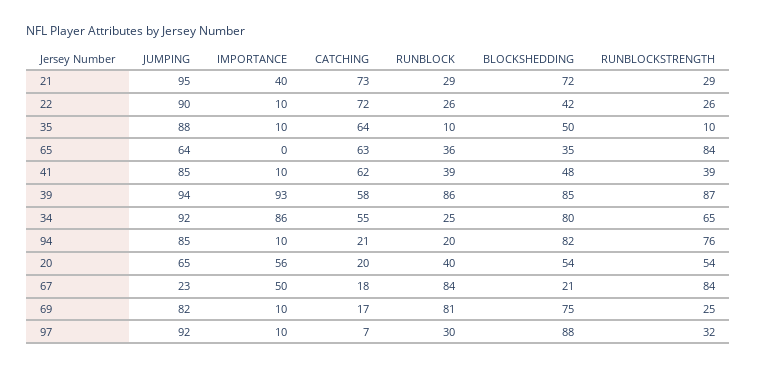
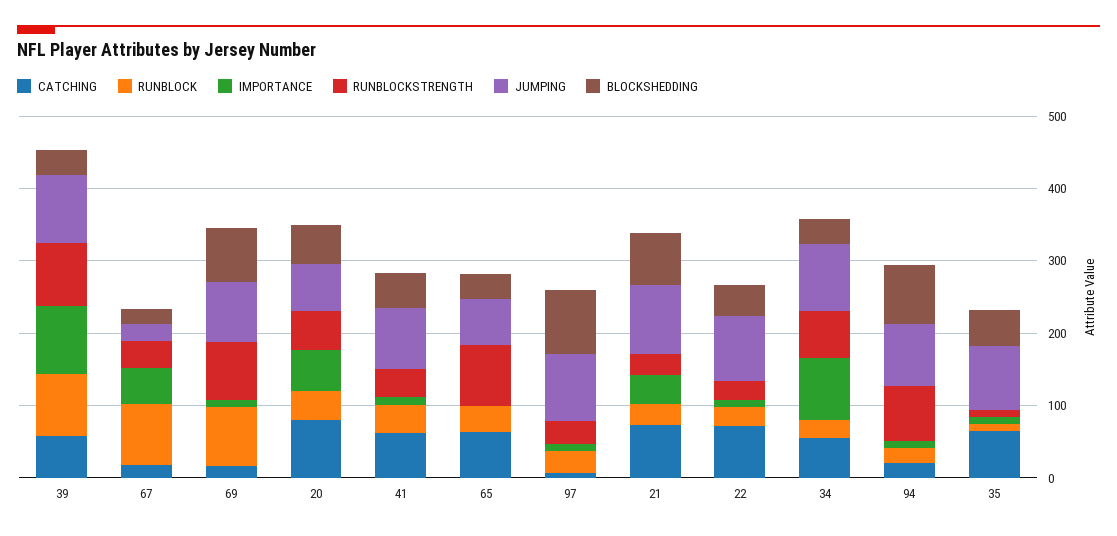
BLOCKSHEDDING, 39: 85 -> 40
BLOCKSHEDDING, 34: 80 -> 40
CATCHING, 20: 20 -> 80
RUNBLOCKSTRENGTH, 67: 84 -> 40
RUNBLOCKSTRENGTH, 69: 25 -> 80

